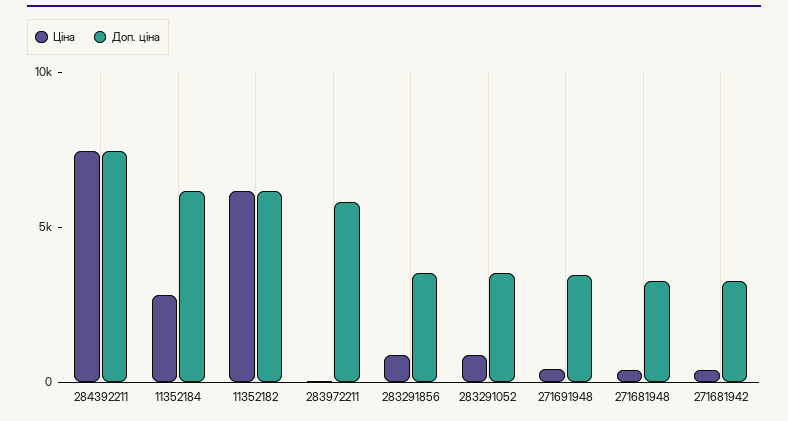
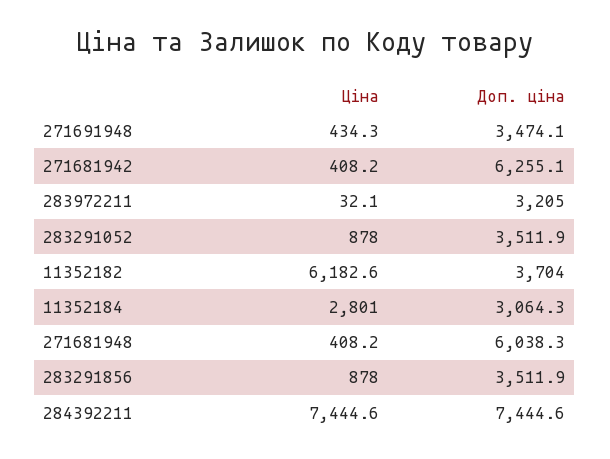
Доп. ціна, 11352184: 6000 -> 3064.3
Доп. ціна, 11352182: 6000 -> 3704
Доп. ціна, 283972211: 6000 -> 3205
Доп. ціна, 271681948: 3000 -> 6038.3
Доп. ціна, 271681942: 3000 -> 6255.1

